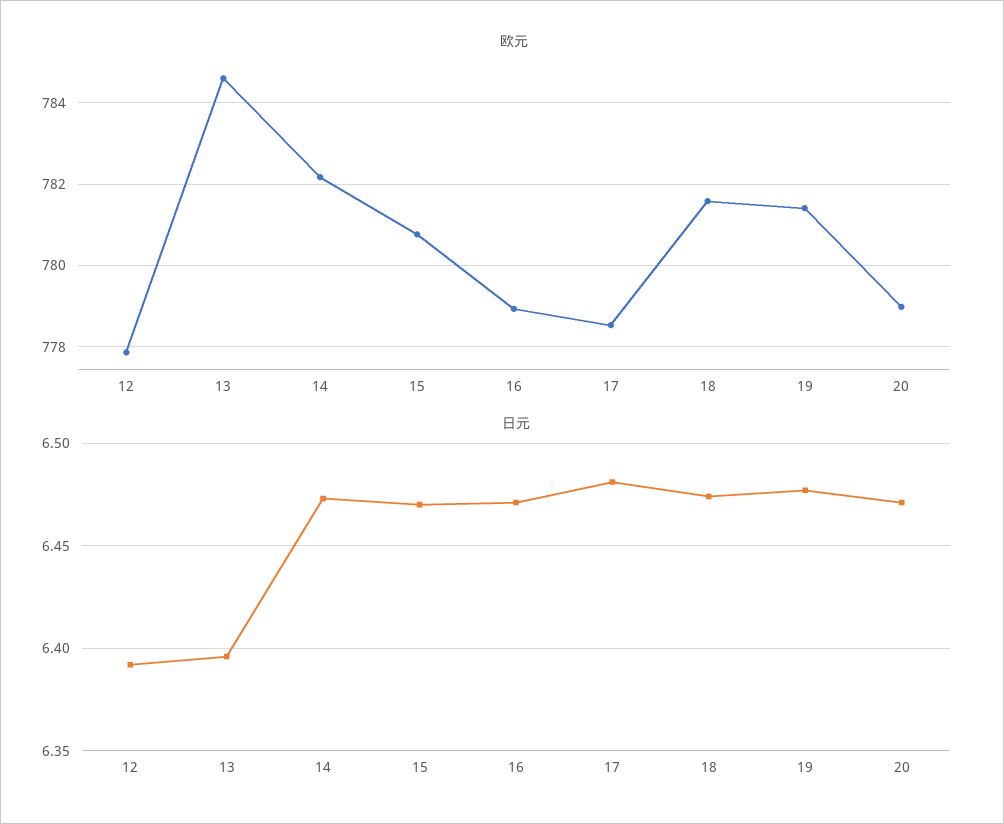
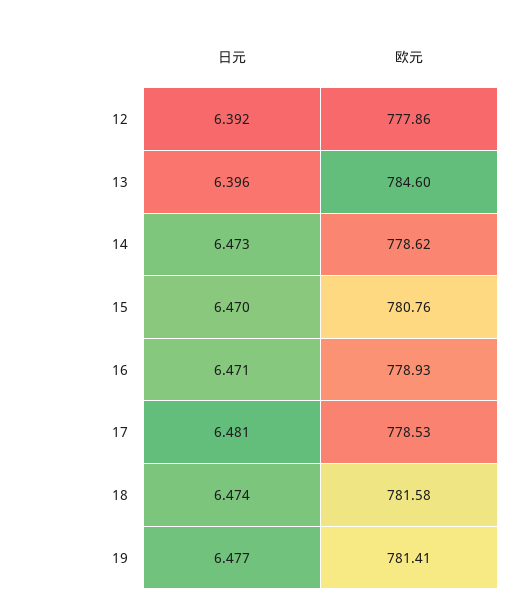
欧元, 14: 782.2 -> 778.62
欧元, 20: 779 -> none
日元, 20: 6.47 -> none

